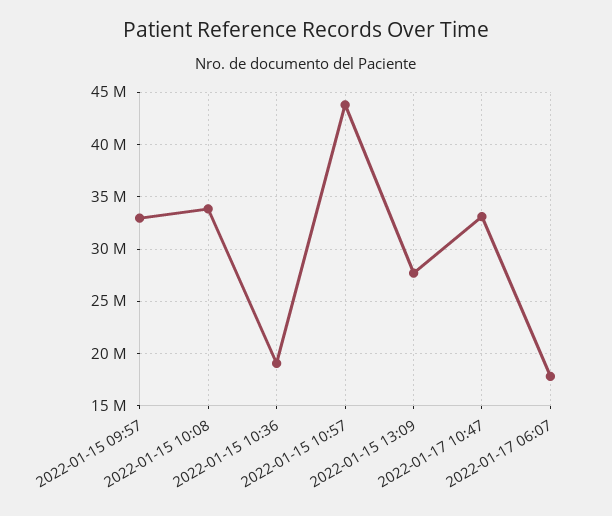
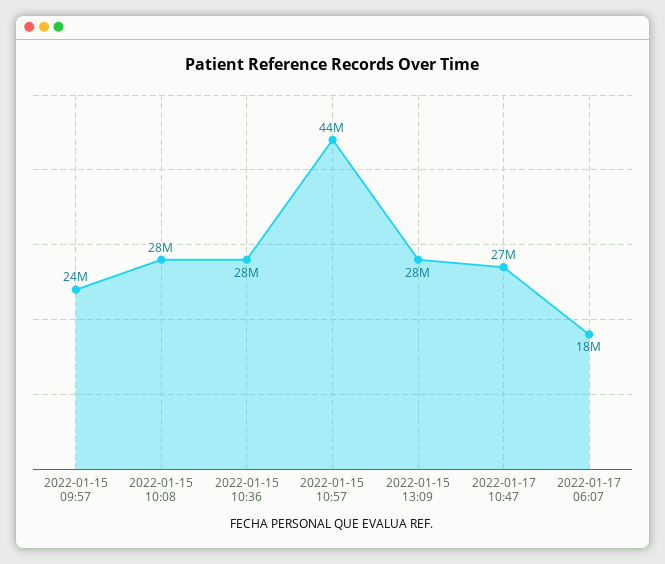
2022-01-15 09:57: 33000000 -> 24000000
2022-01-15 10:08: 34000000 -> 28000000
2022-01-15 10:36: 19000000 -> 28000000
2022-01-17 10:47: 33000000 -> 27000000

